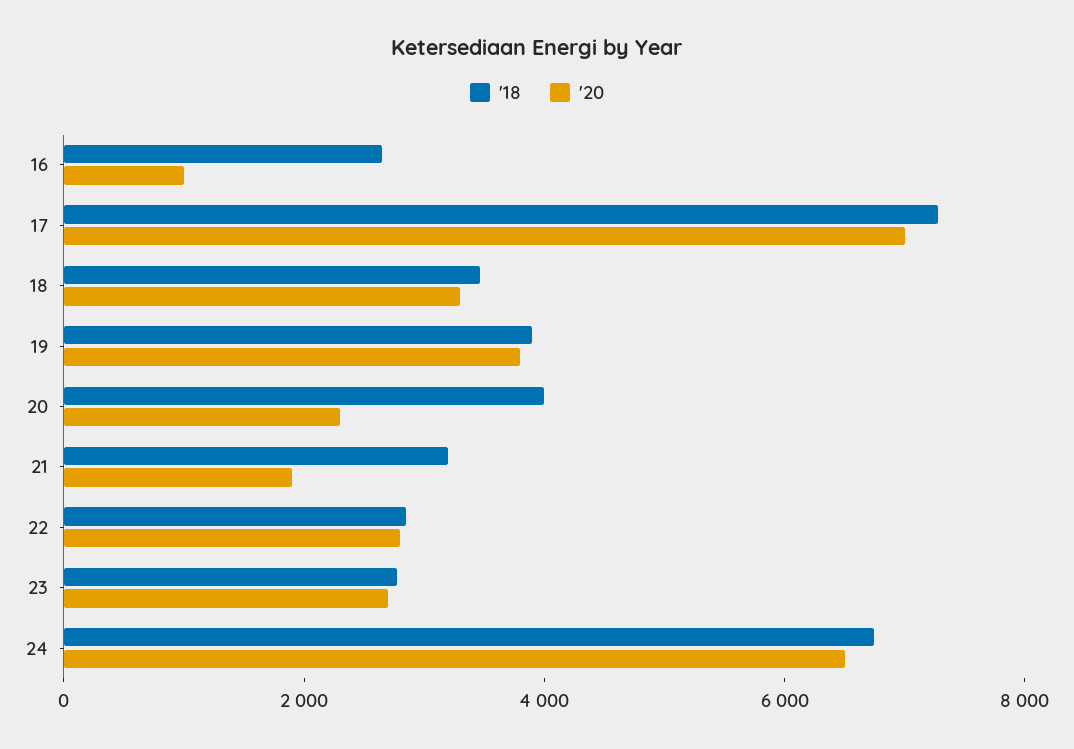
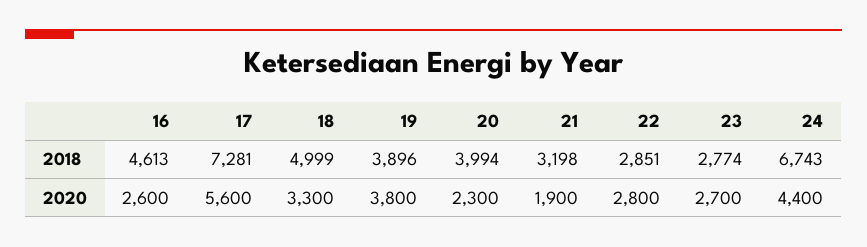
'18, 16: 2500 -> 4613
'20, 16: 1000 -> 2600
'20, 17: 7000 -> 5600
'18, 18: 3500 -> 4999
'20, 24: 6500 -> 4400

